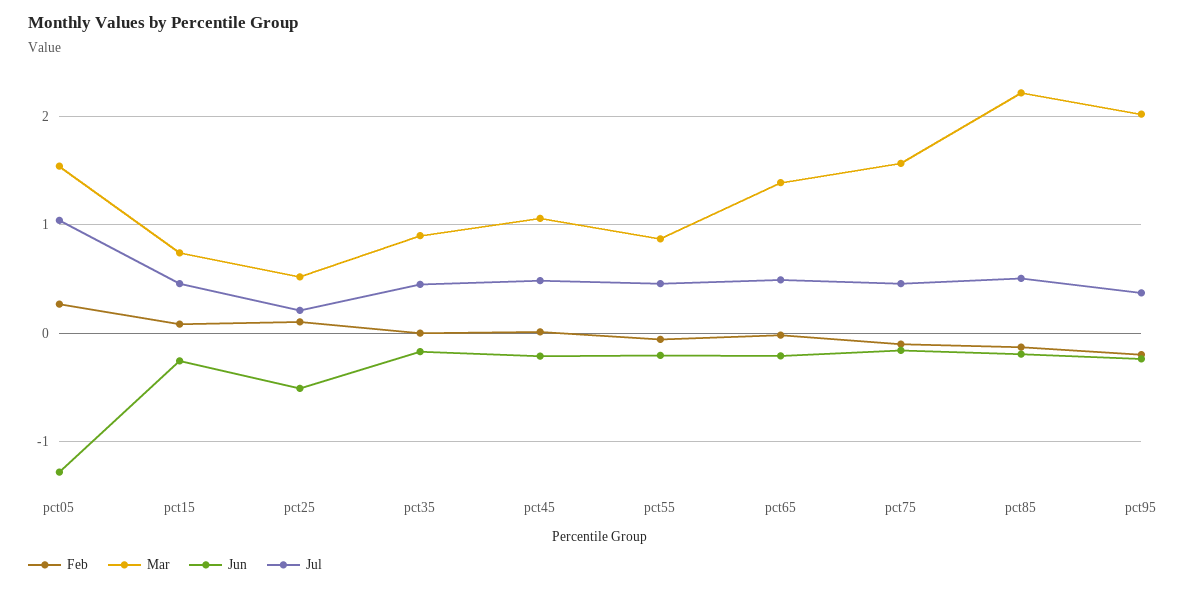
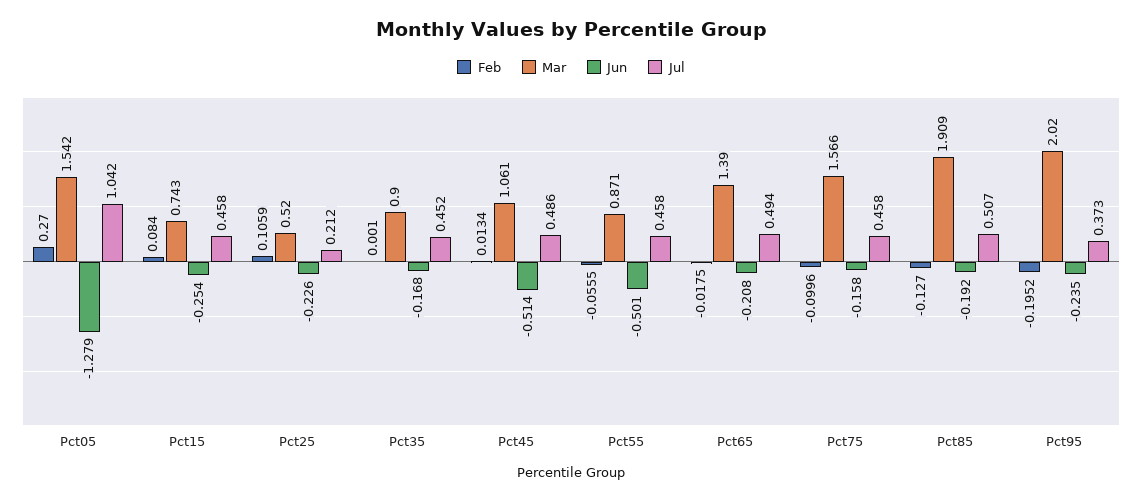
Jun, pct25: -0.5 -> -0.226
Jun, pct45: -0.2 -> -0.514
Jun, pct55: -0.2 -> -0.501
Mar, pct85: 2.2 -> 1.909

